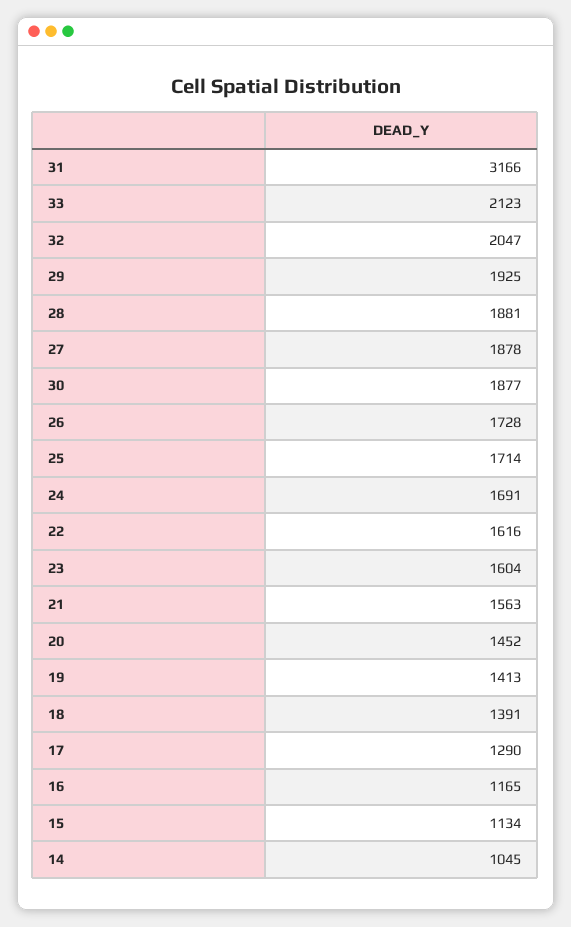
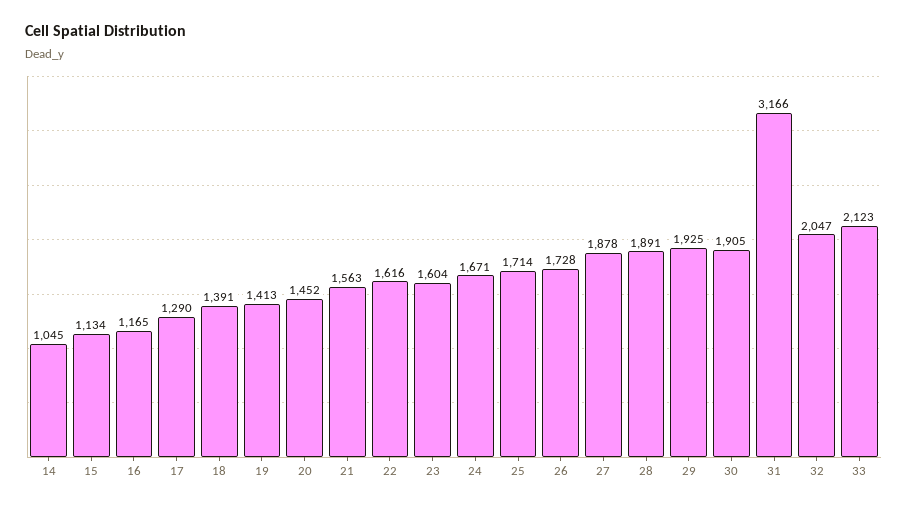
28: 1881 -> 1891
30: 1877 -> 1905
24: 1691 -> 1671

